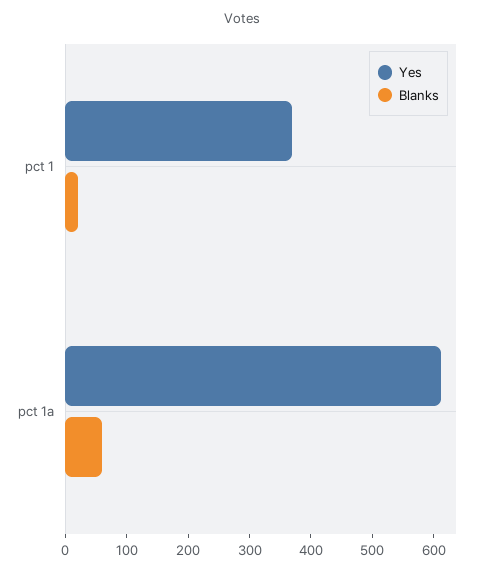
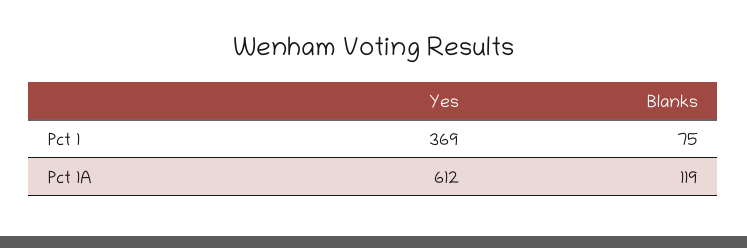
Blanks, pct 1: 20 -> 75
Blanks, pct 1a: 60 -> 119

